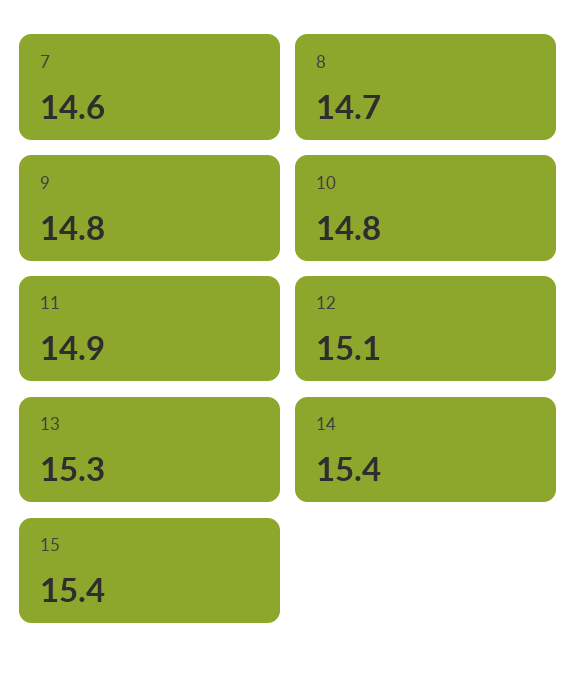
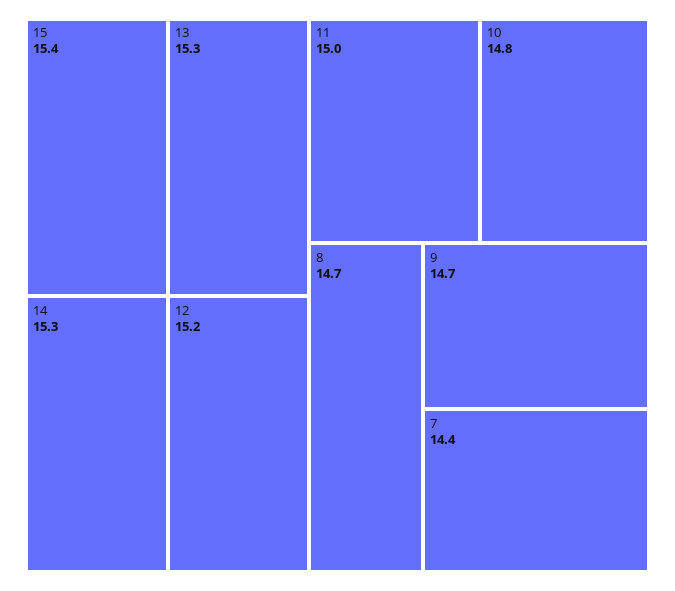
7: 14.6 -> 14.4
9: 14.8 -> 14.7
11: 14.9 -> 15
12: 15.1 -> 15.2
14: 15.4 -> 15.3

